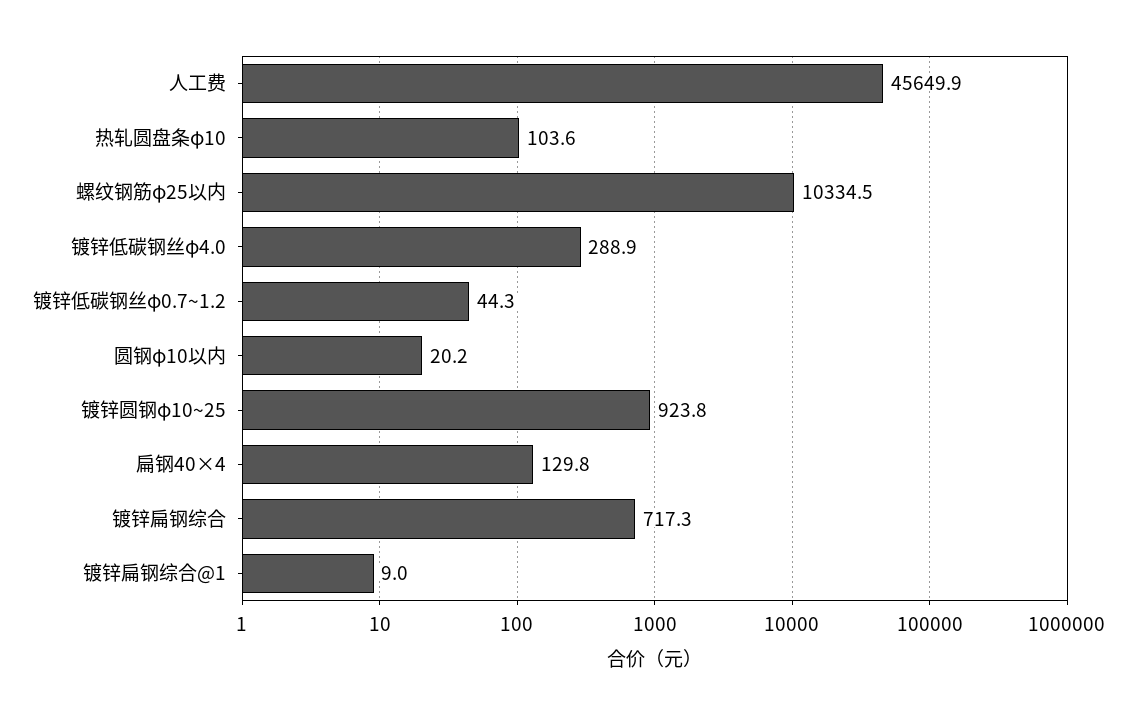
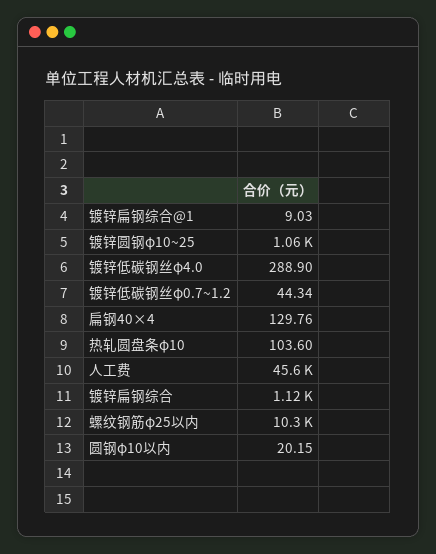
镀锌圆钢φ10~25: 923.8 -> 1060
镀锌扁钢综合: 717.3 -> 1120

